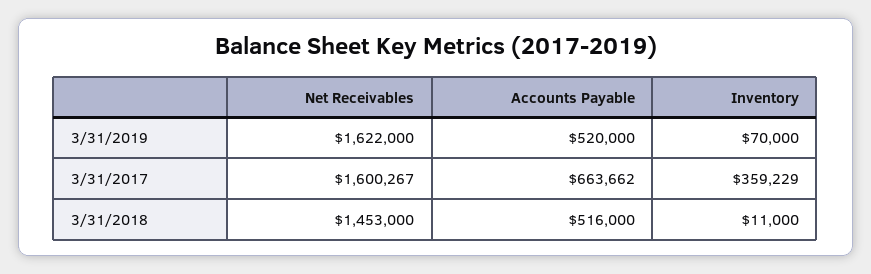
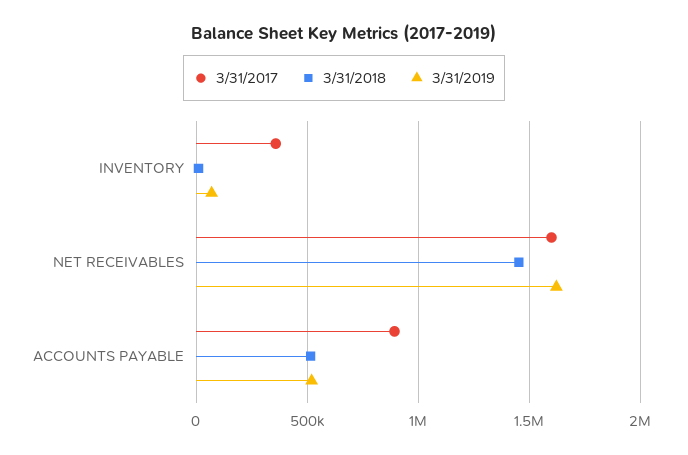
3/31/2017, Accounts Payable: 663662 -> 900000

